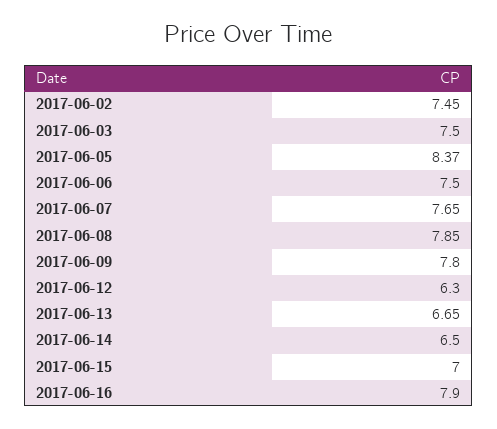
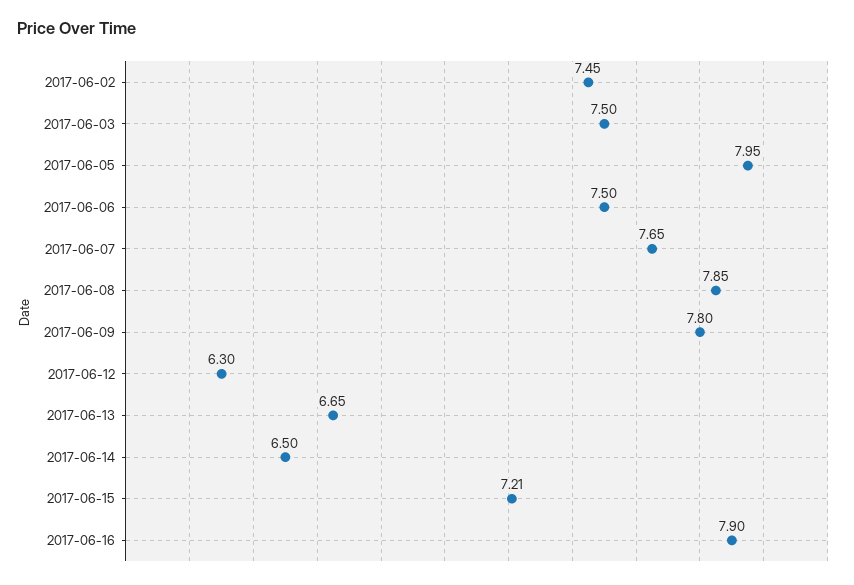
2017-06-05: 8.37 -> 7.95
2017-06-15: 7 -> 7.21

